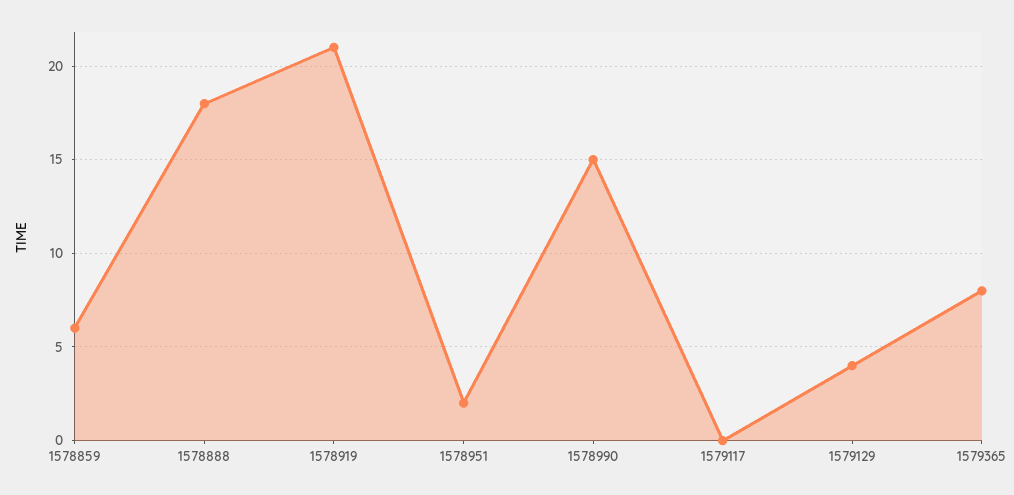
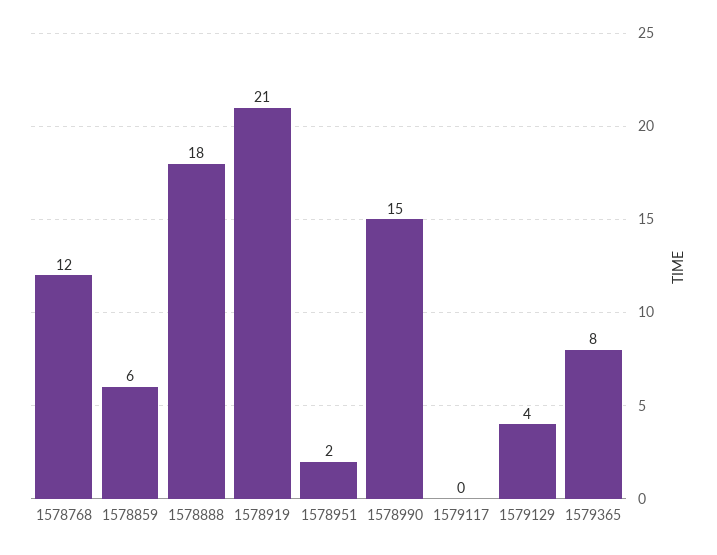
1578768: none -> 12

